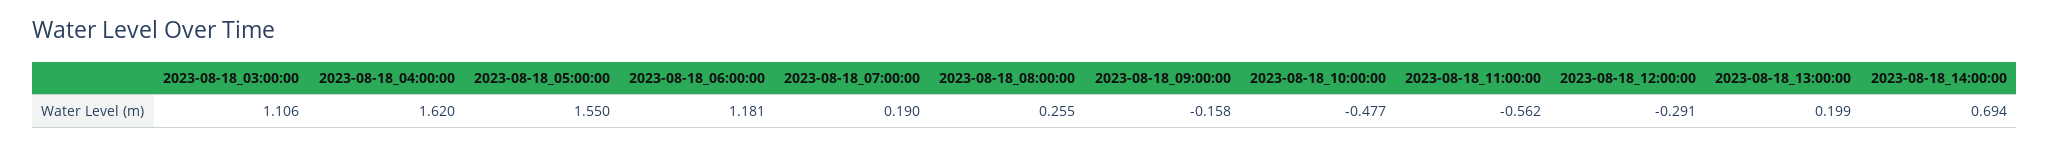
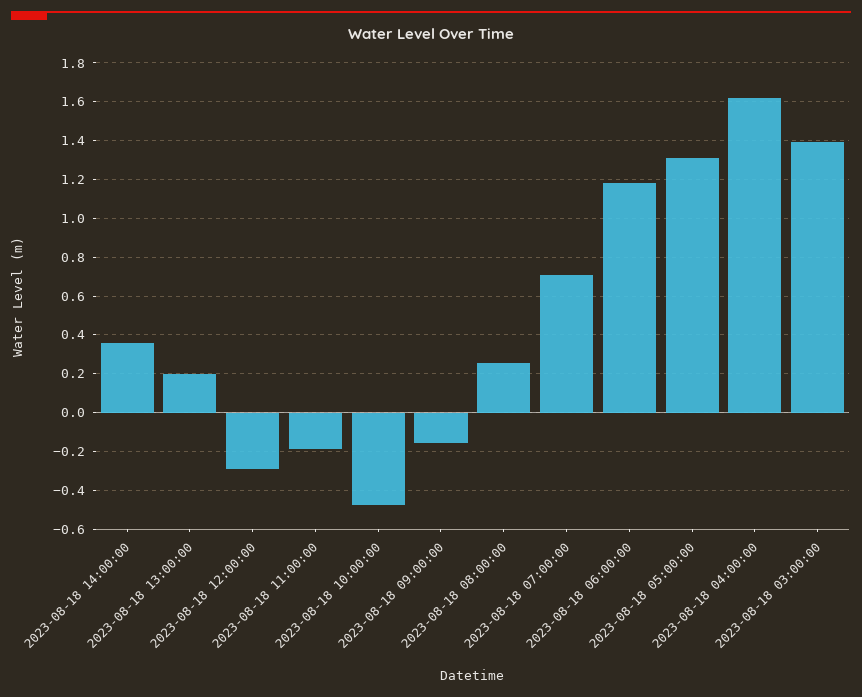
2023-08-18_03:00:00: 1.106 -> 1.4
2023-08-18_05:00:00: 1.55 -> 1.3
2023-08-18_07:00:00: 0.19 -> 0.7
2023-08-18_11:00:00: -0.562 -> -0.2
2023-08-18_14:00:00: 0.694 -> 0.35

